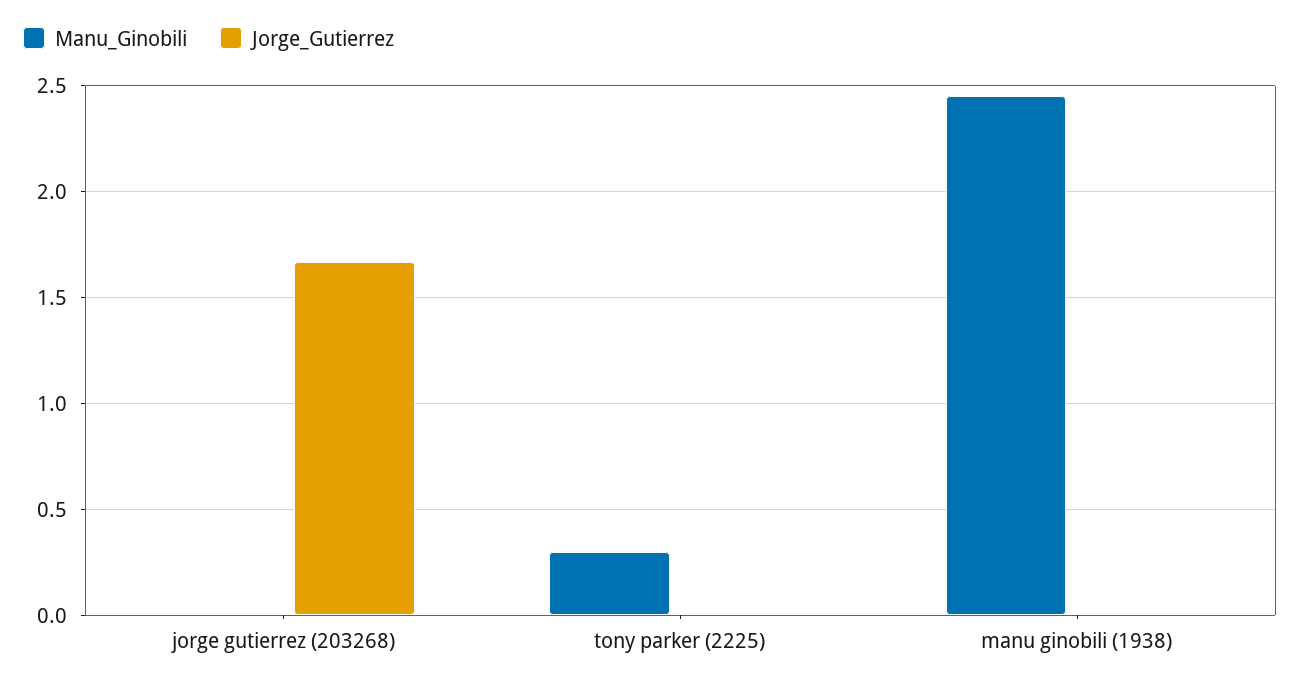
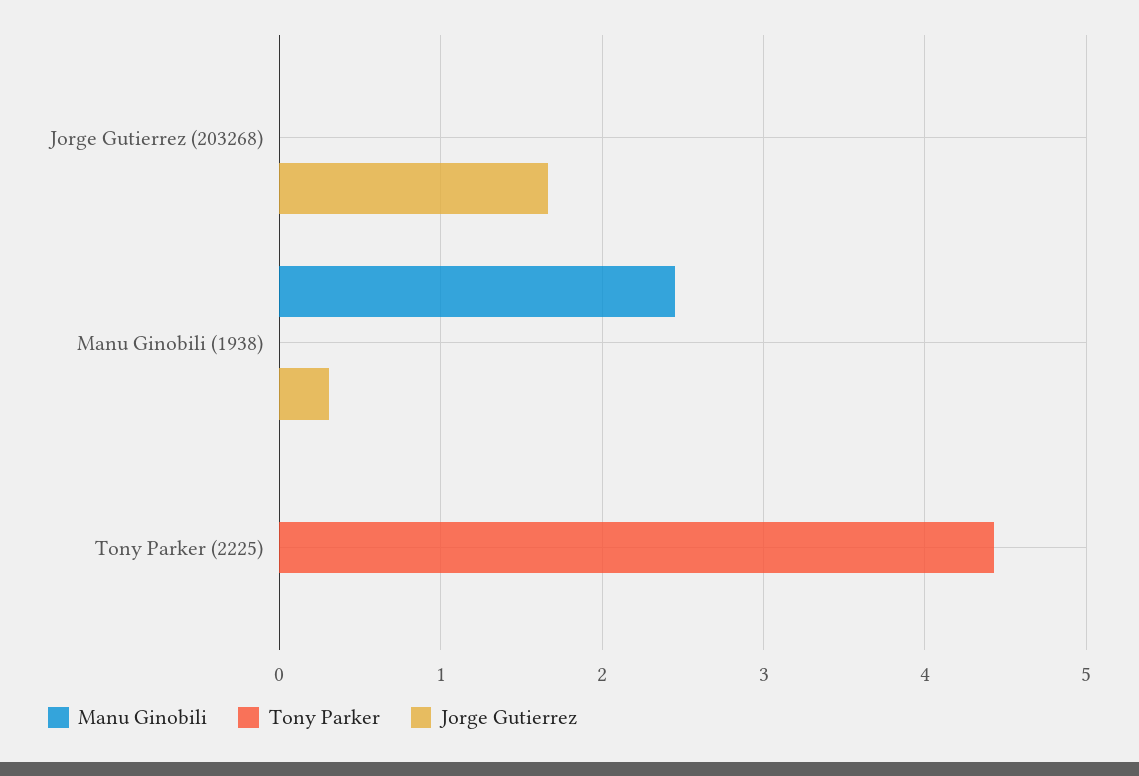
Manu_Ginobili, tony parker (2225): 0.3 -> 0
Jorge_Gutierrez, manu ginobili (1938): 0 -> 0.3
Tony Parker, jorge gutierrez (203268): none -> 0
Tony Parker, manu ginobili (1938): none -> 0
Tony Parker, tony parker (2225): none -> 4.4

